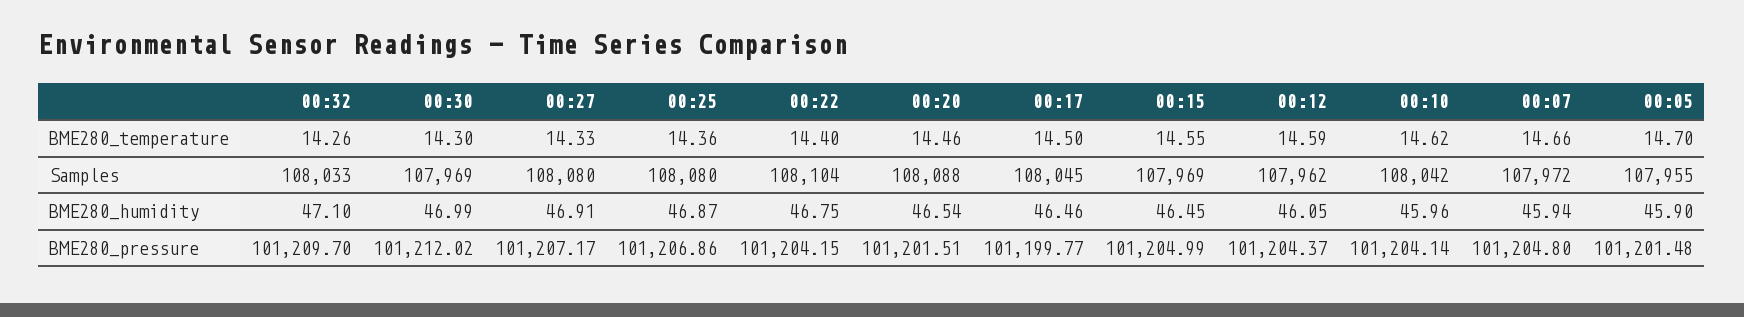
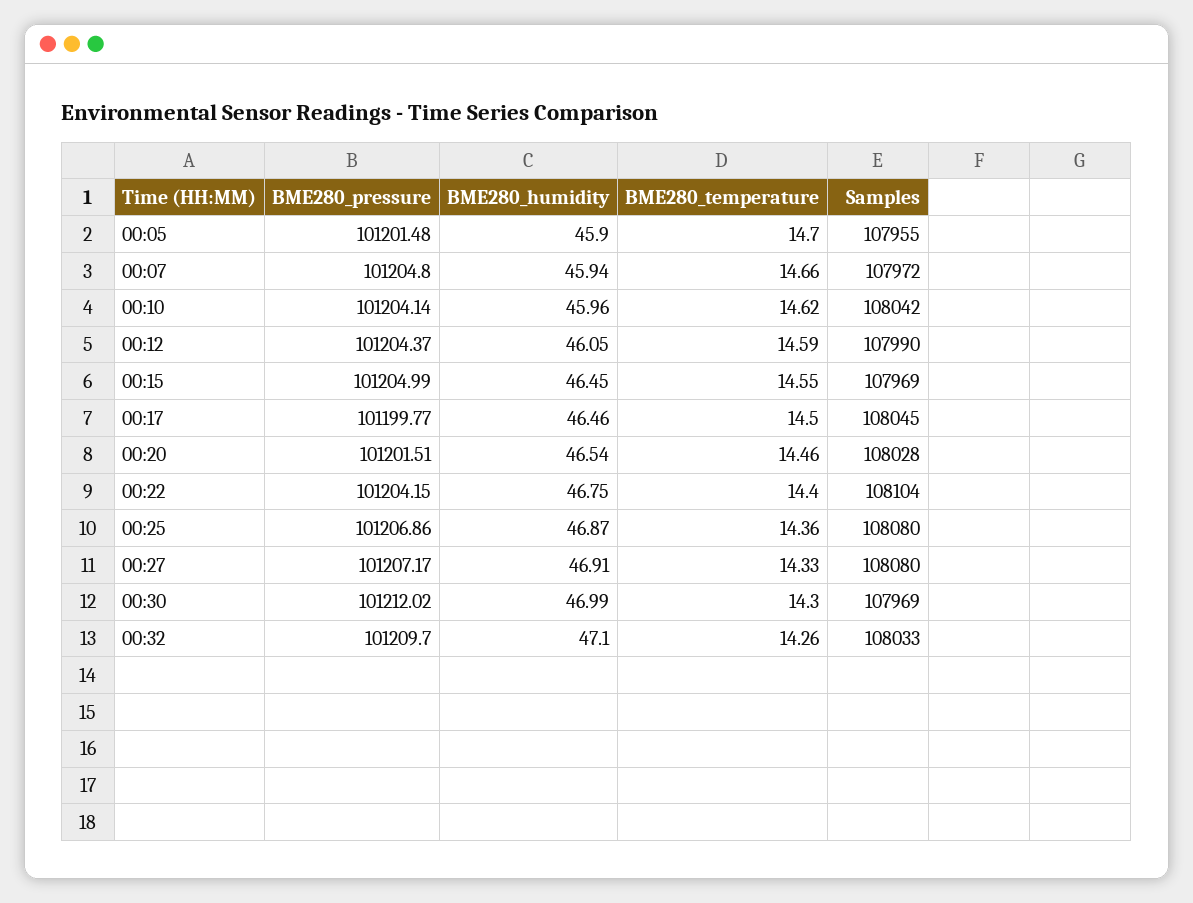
00:20, Samples: 108088 -> 108028
00:12, Samples: 107962 -> 107990

